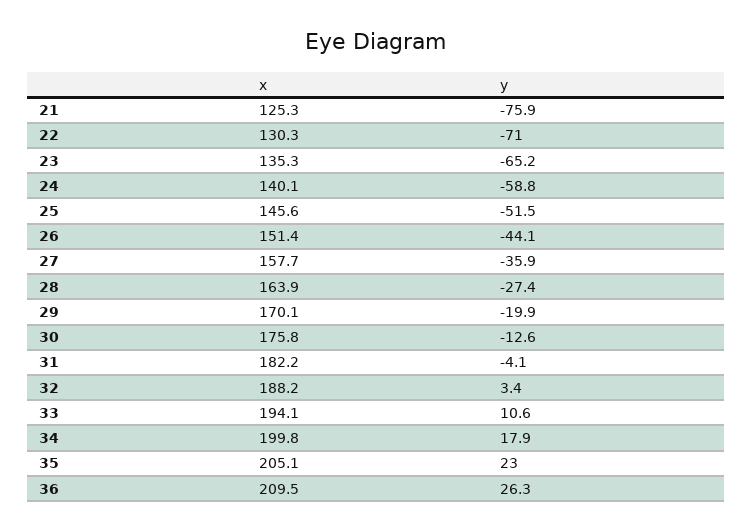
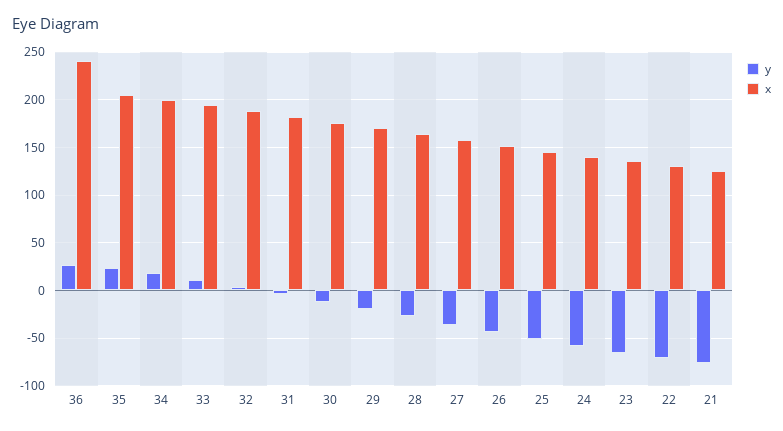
x, 36: 209.5 -> 240

